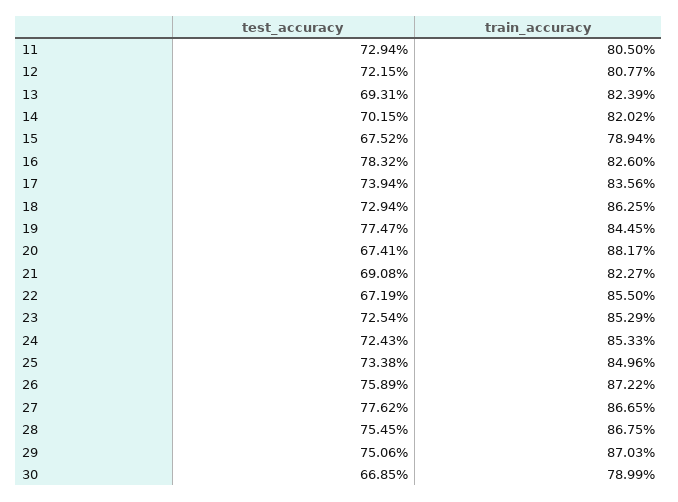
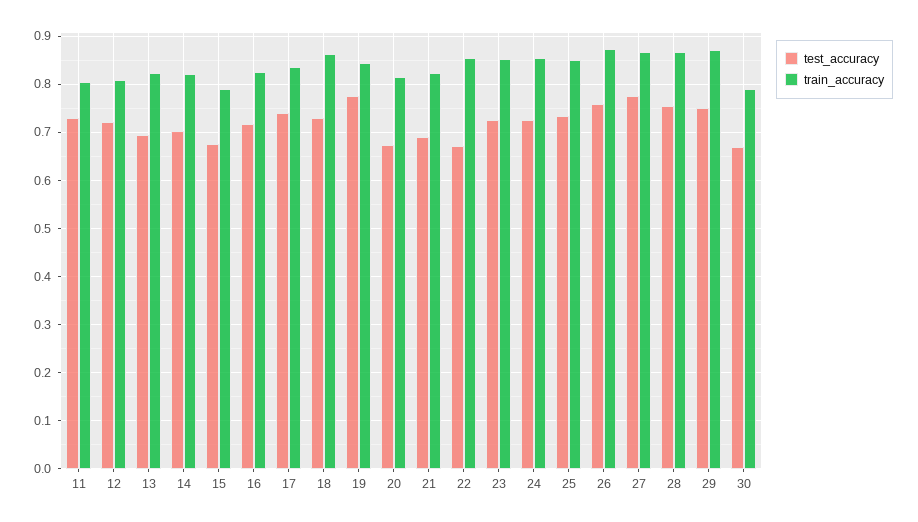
test_accuracy, 16: 0.7832 -> 0.72
train_accuracy, 20: 0.8817 -> 0.82

